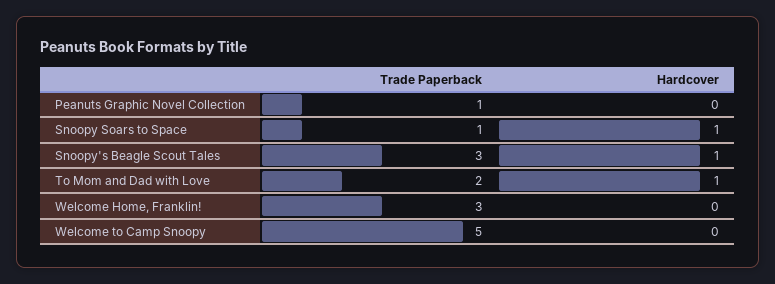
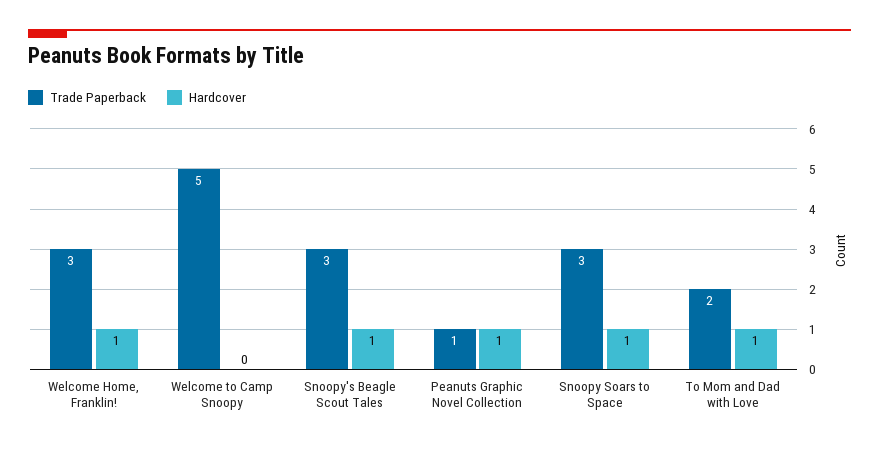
Hardcover, Peanuts Graphic Novel Collection: 0 -> 1
Trade Paperback, Snoopy Soars to Space: 1 -> 3
Hardcover, Welcome Home, Franklin!: 0 -> 1

